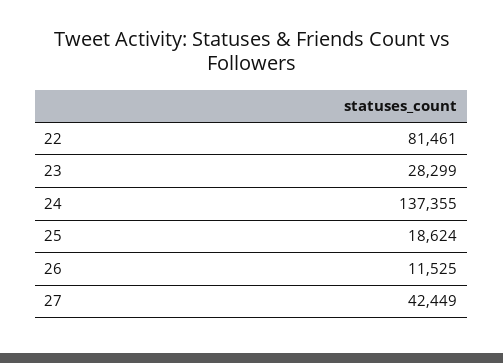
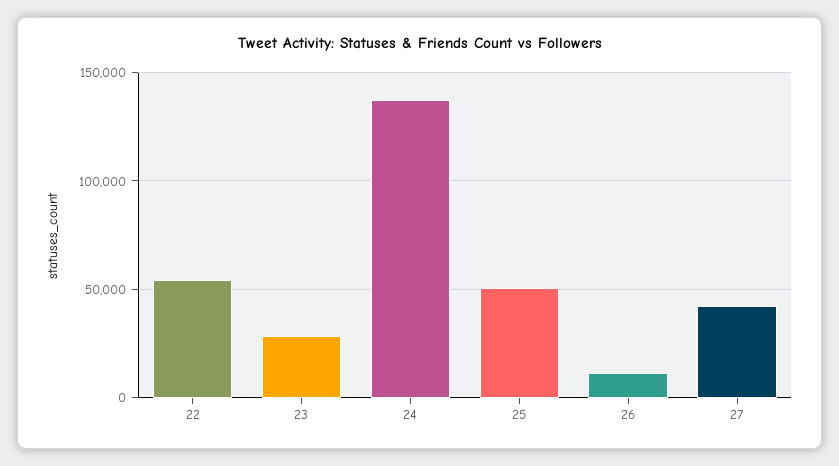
22: 81461 -> 55000
25: 18624 -> 50000

